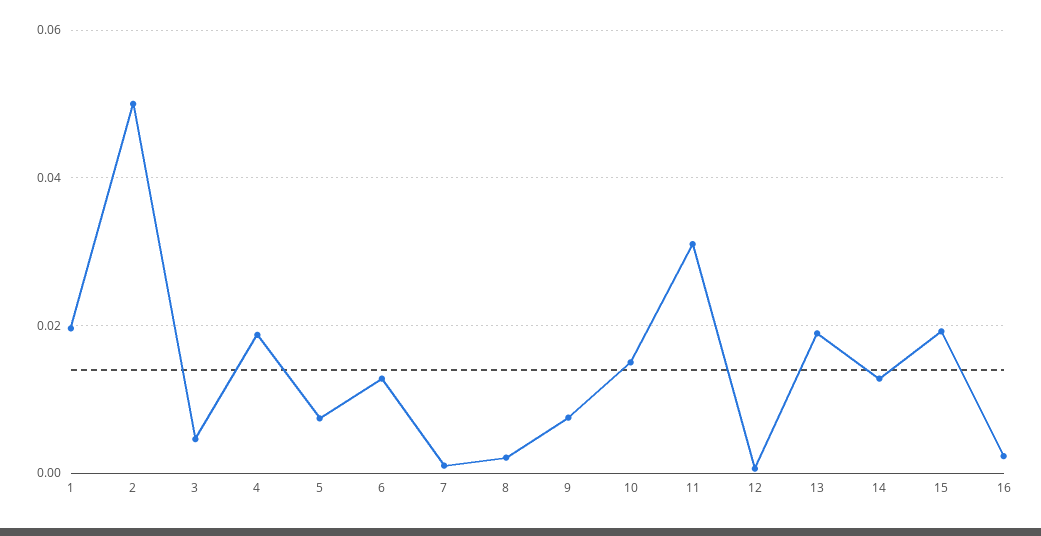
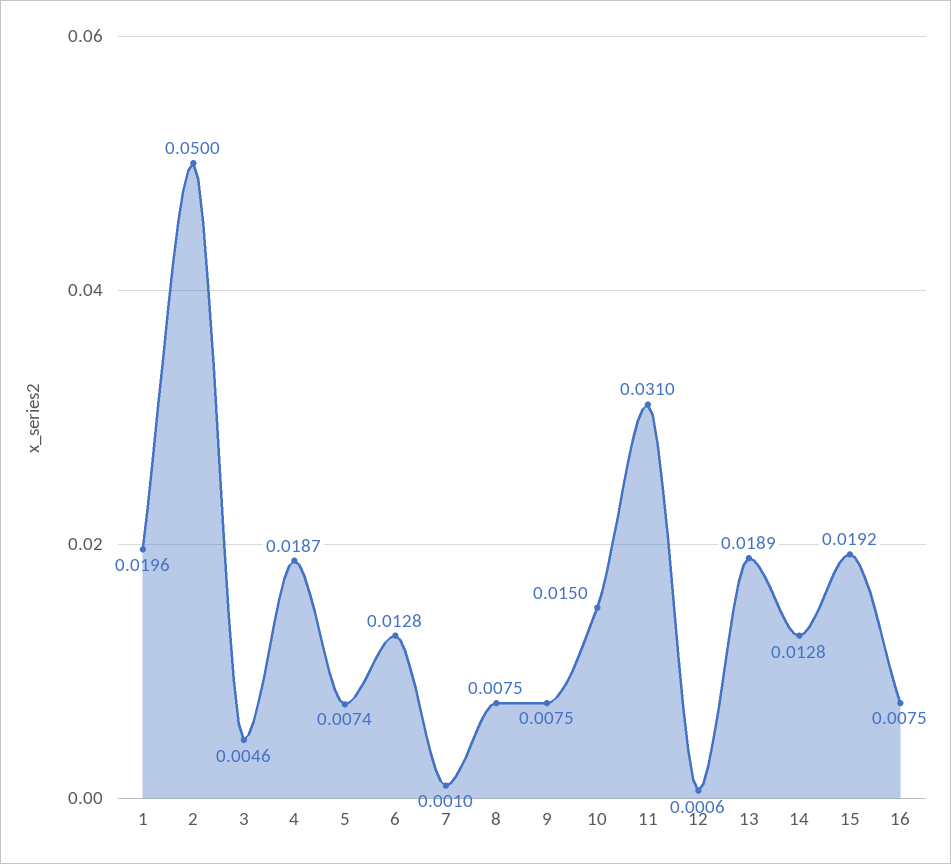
8: 0.002 -> 0.0075
16: 0.002 -> 0.0075

